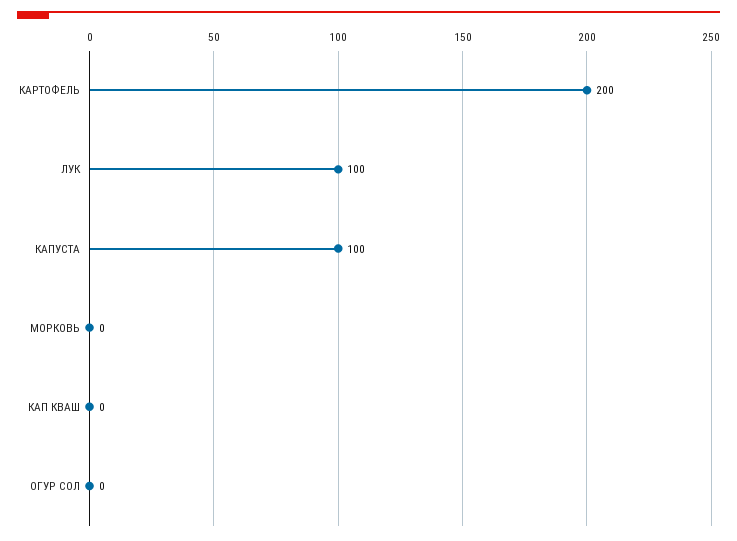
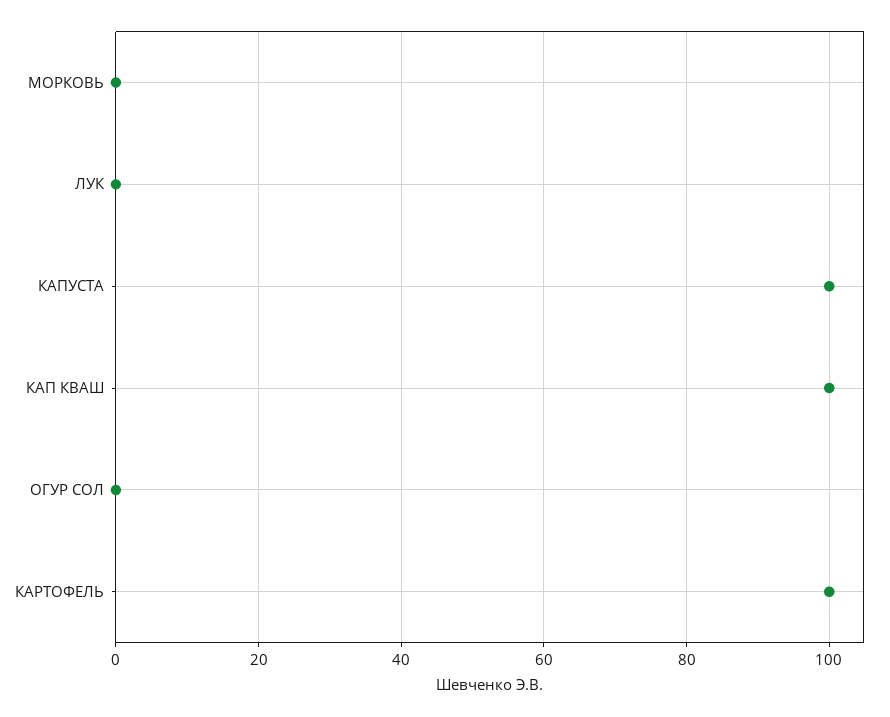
КАРТОФЕЛЬ: 200 -> 100
ЛУК: 100 -> 0
КАП КВАШ: 0 -> 100

